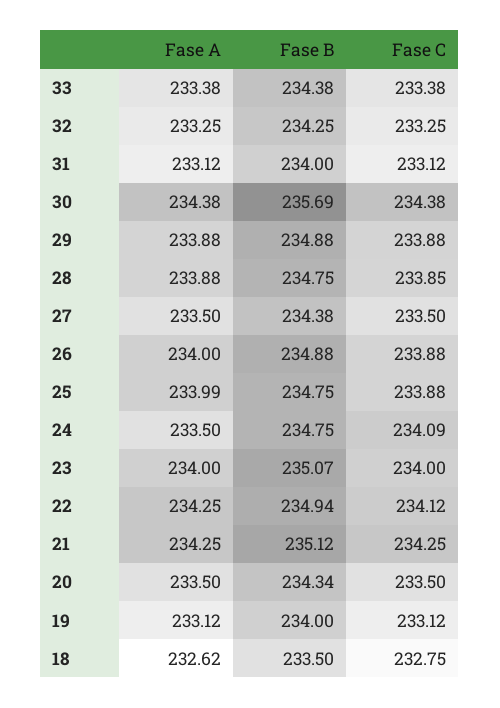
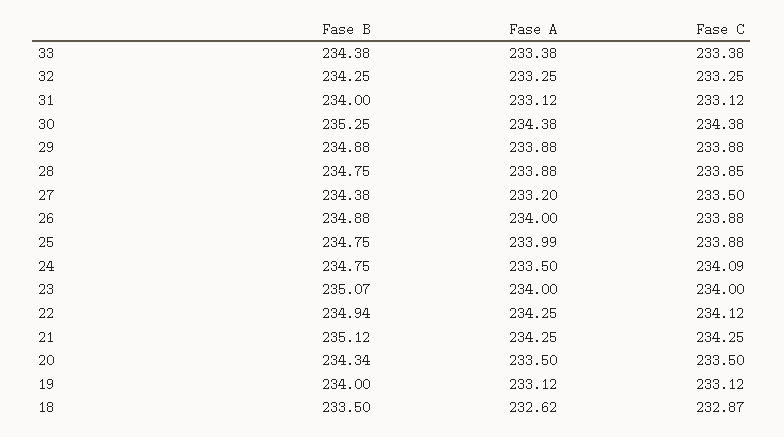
Fase B, 30: 235.69 -> 235.25
Fase A, 27: 233.5 -> 233.2
Fase C, 18: 232.75 -> 232.87

